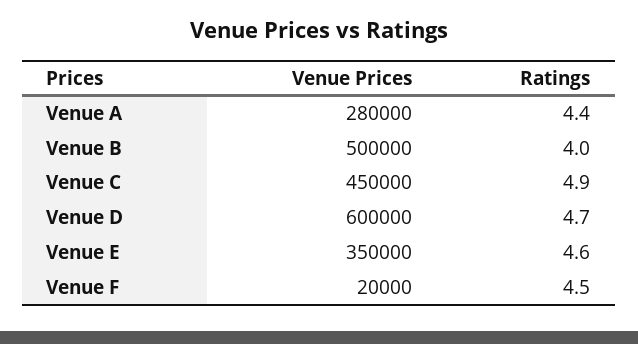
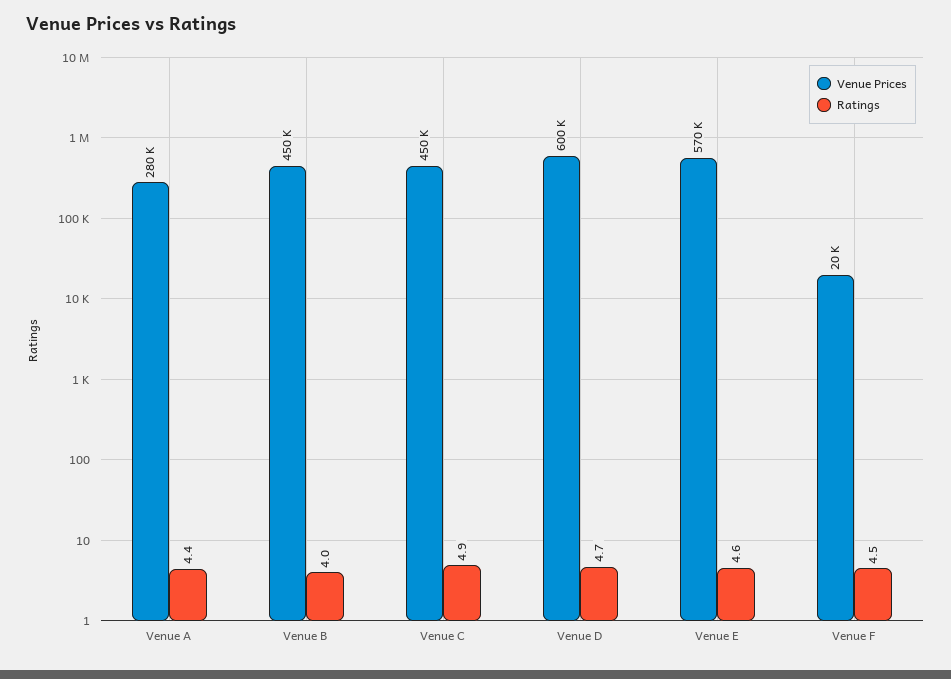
Venue Prices, Venue B: 500000 -> 450000
Venue Prices, Venue E: 350000 -> 570000

